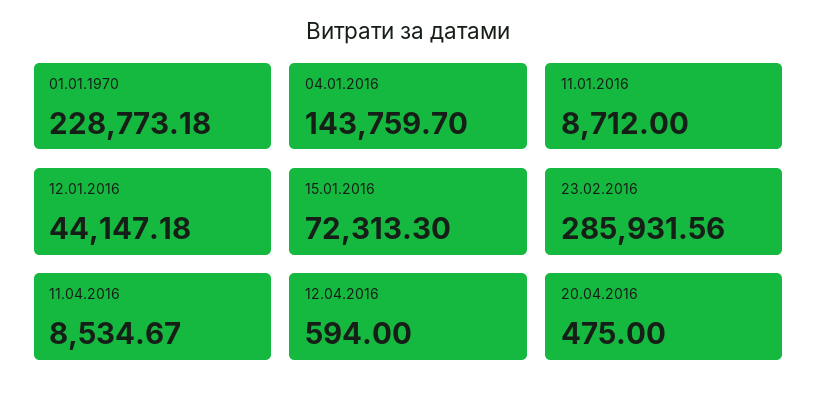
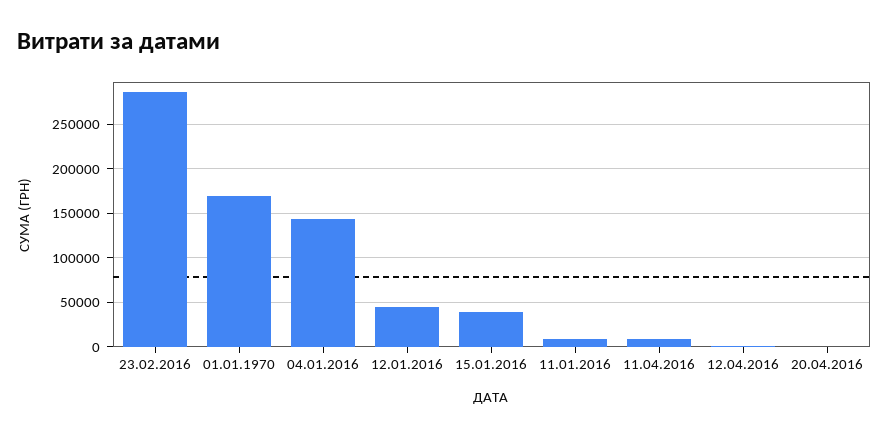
01.01.1970: 228773.18 -> 170000
15.01.2016: 72313.3 -> 40000

